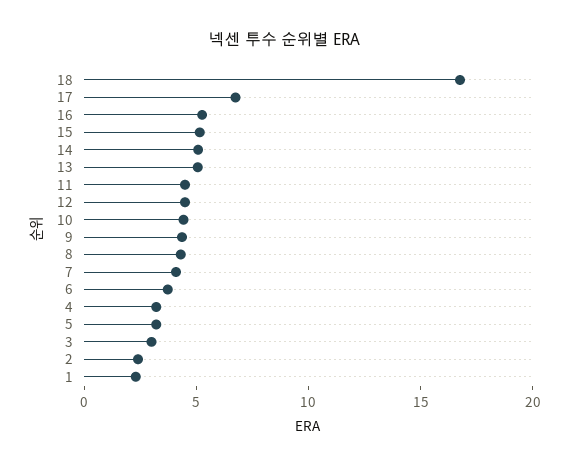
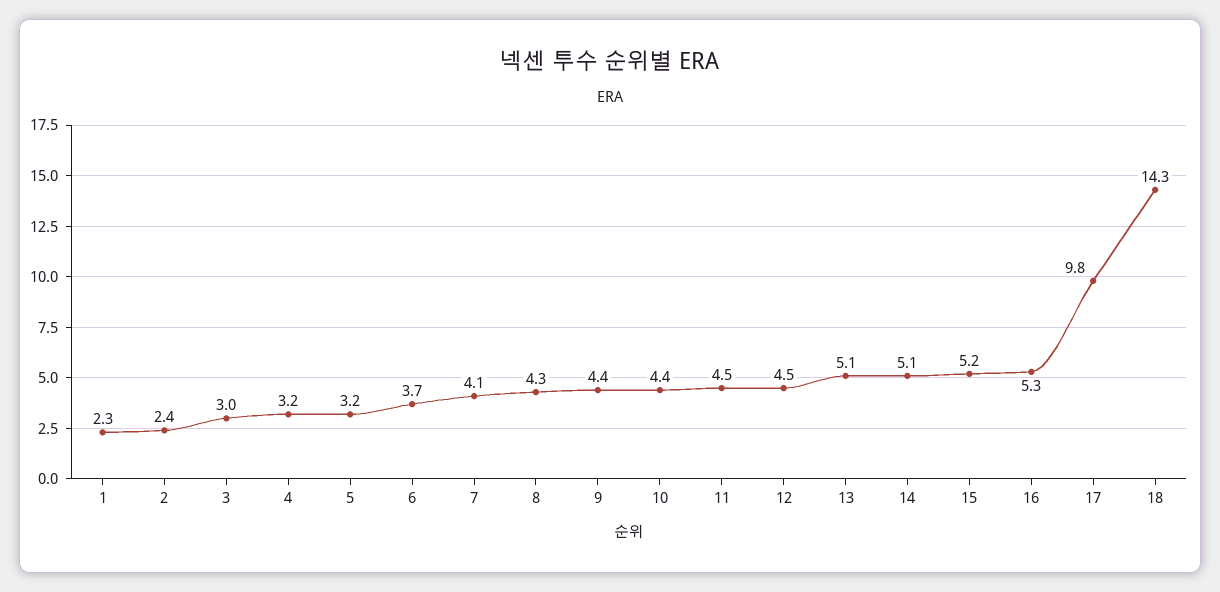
18: 17 -> 14.3
17: 7 -> 9.8

